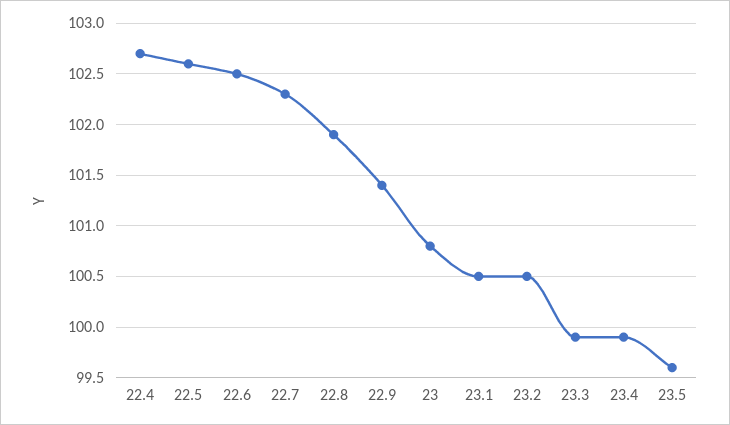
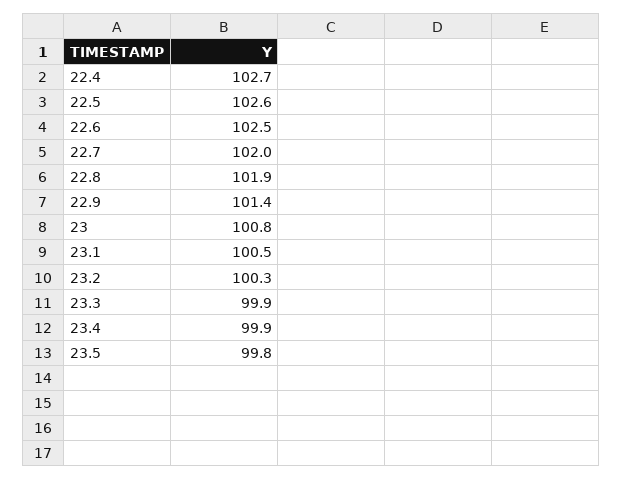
22.7: 102.3 -> 102
23.2: 100.5 -> 100.3
23.5: 99.6 -> 99.8

